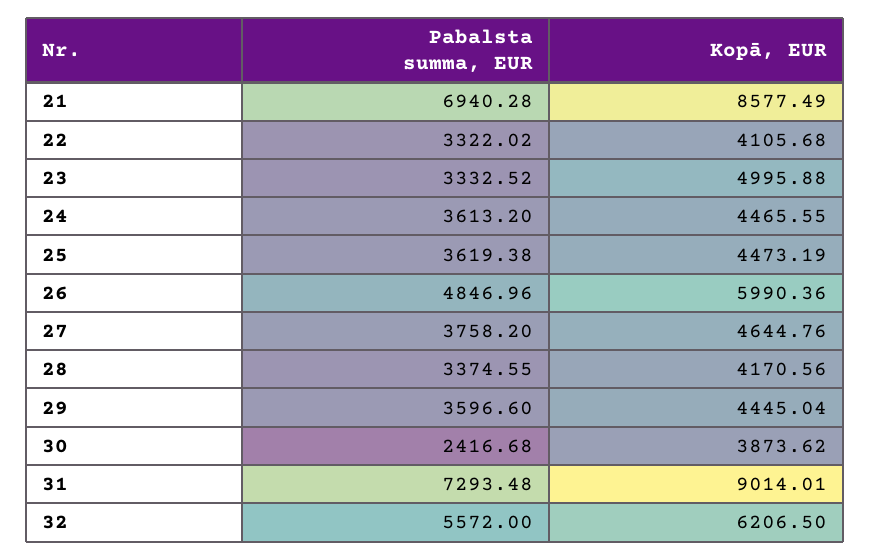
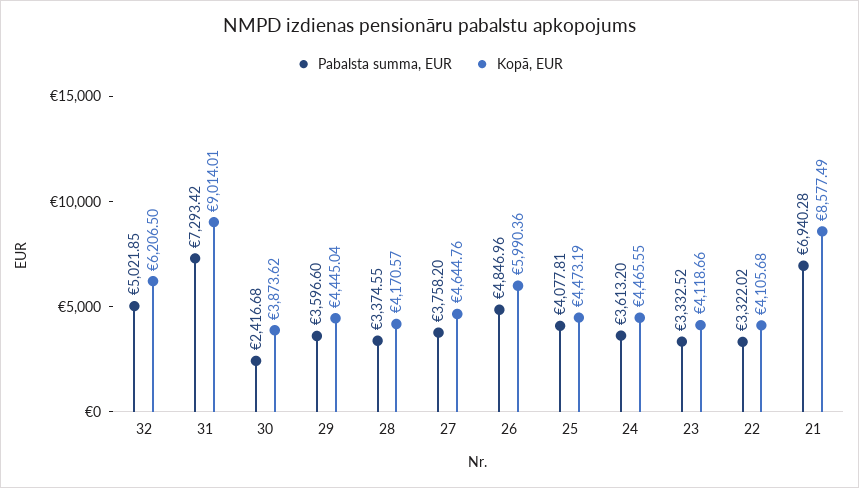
Kopā, EUR, 23: 4995.88 -> 4118.66
Pabalsta summa, EUR, 25: 3619.38 -> 4077.81
Kopā, EUR, 28: 4170.56 -> 4170.57
Pabalsta summa, EUR, 31: 7293.48 -> 7293.42
Pabalsta summa, EUR, 32: 5572 -> 5021.85

